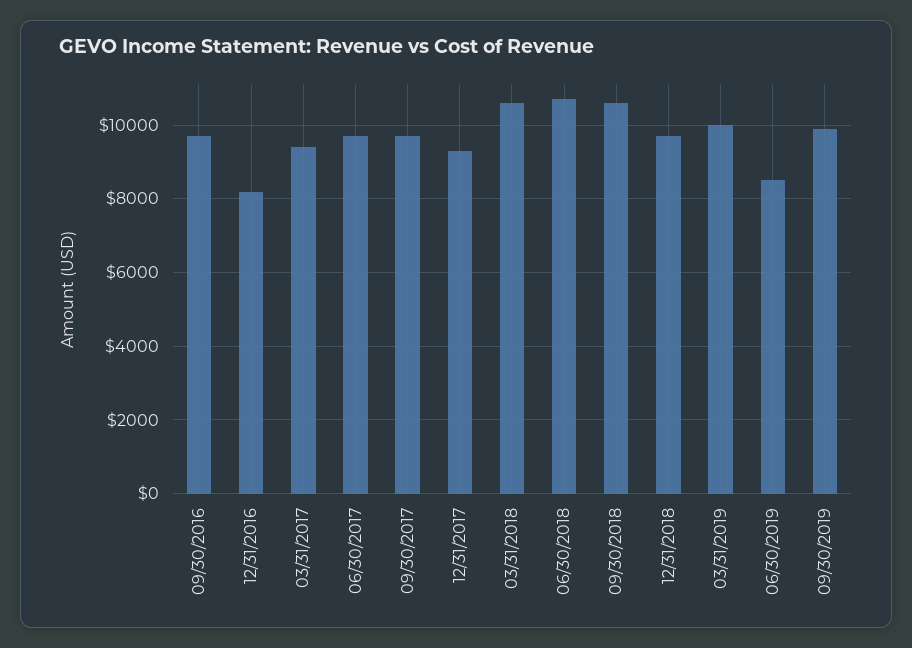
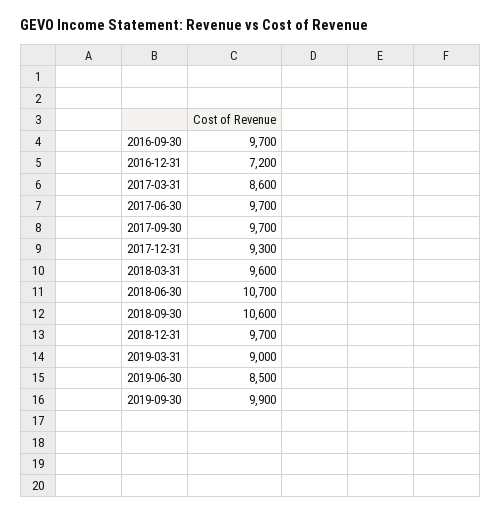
12/31/2016: 8200 -> 7200
03/31/2017: 9400 -> 8600
03/31/2018: 10600 -> 9600
03/31/2019: 10000 -> 9000

